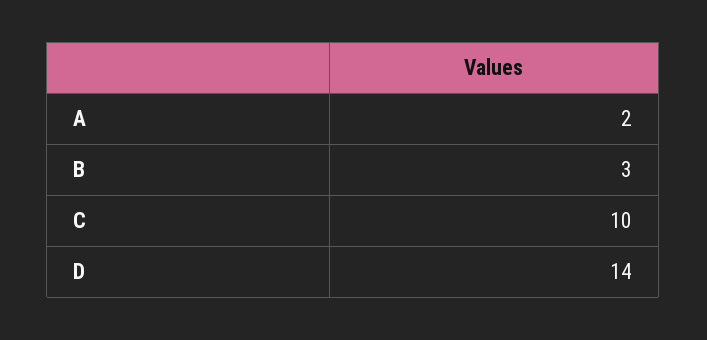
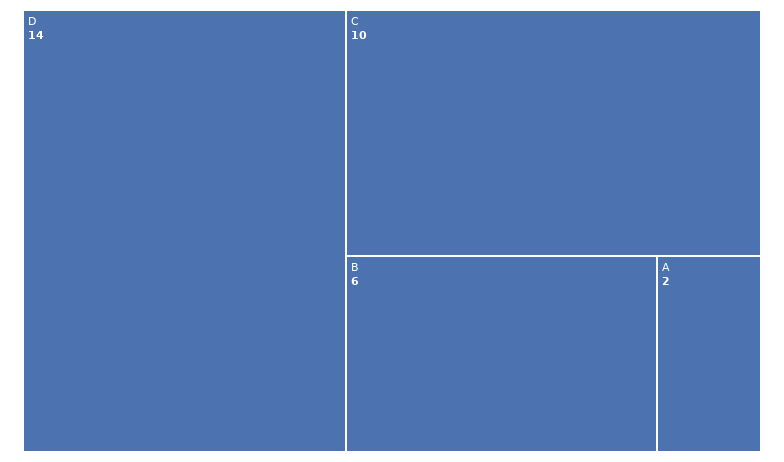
B: 3 -> 6

